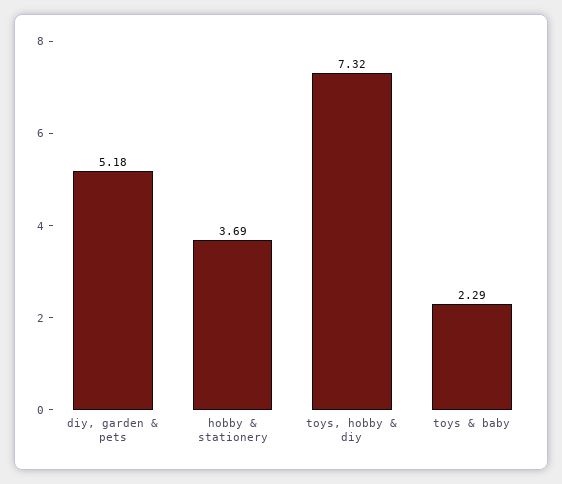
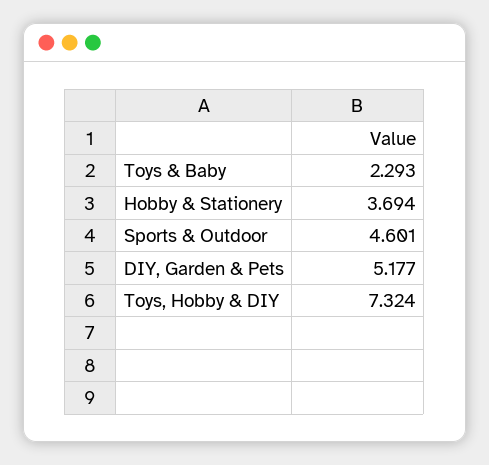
Sports & Outdoor: none -> 4.601

